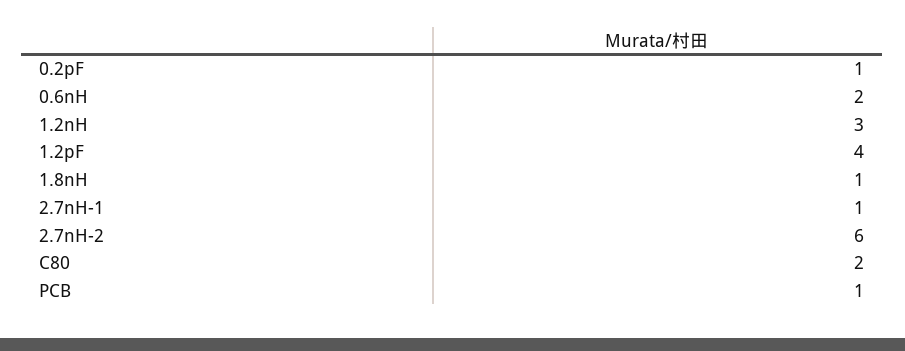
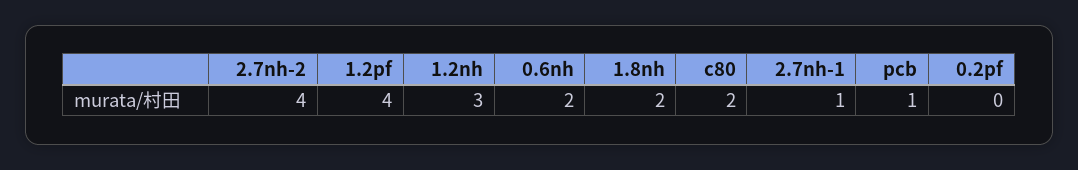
0.2pF: 1 -> 0
1.8nH: 1 -> 2
2.7nH-2: 6 -> 4

